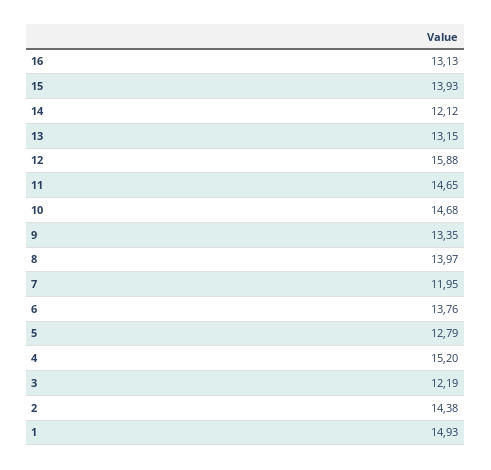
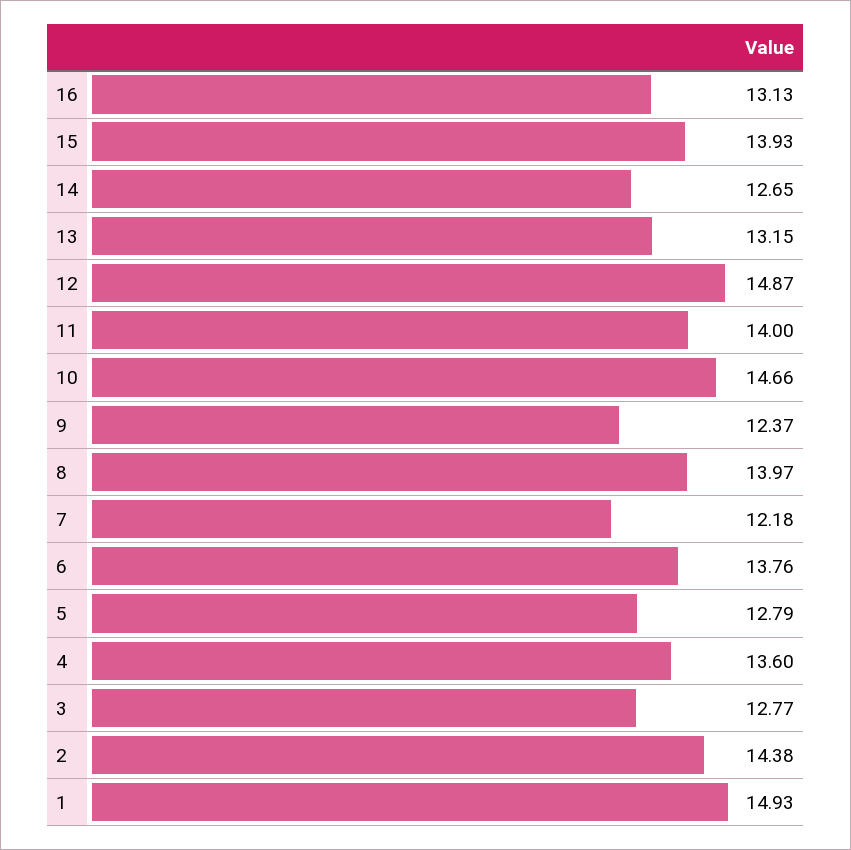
14: 12.12 -> 12.65
12: 15.88 -> 14.87
11: 14.65 -> 14
10: 14.68 -> 14.66
9: 13.35 -> 12.37
7: 11.95 -> 12.18
4: 15.2 -> 13.6
3: 12.19 -> 12.77

